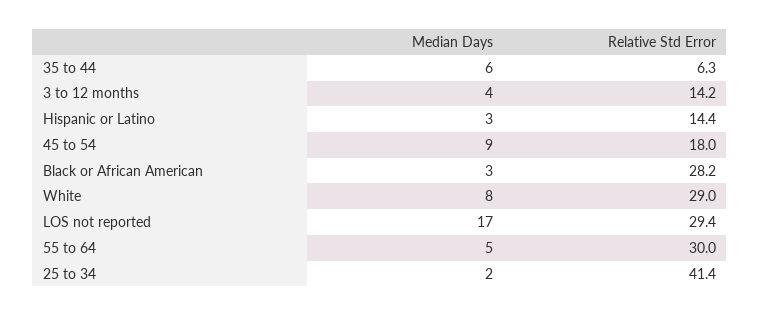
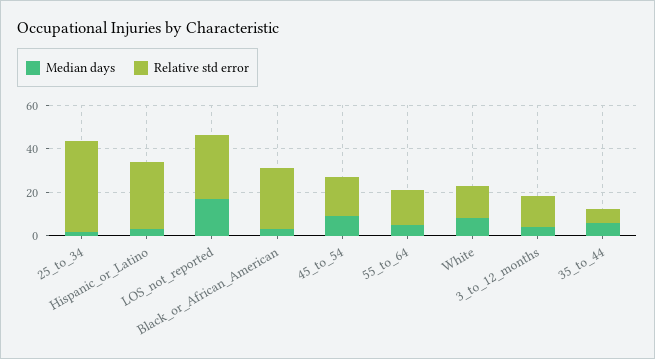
Relative Std Error, Hispanic or Latino: 14.4 -> 30
Relative Std Error, White: 29 -> 15
Relative Std Error, 55 to 64: 30 -> 15

